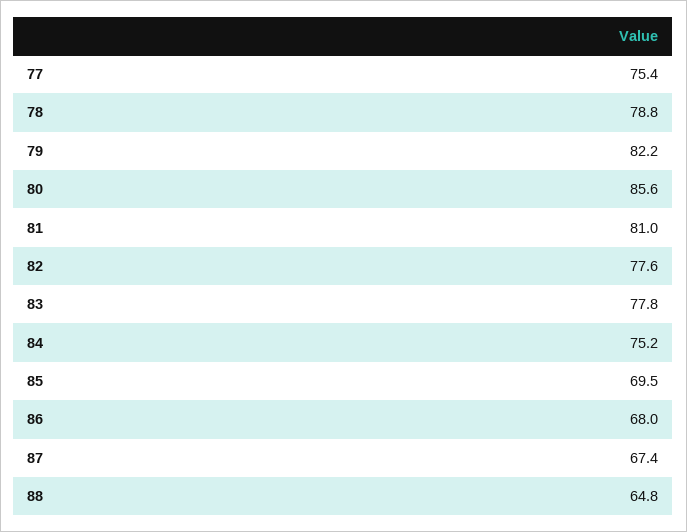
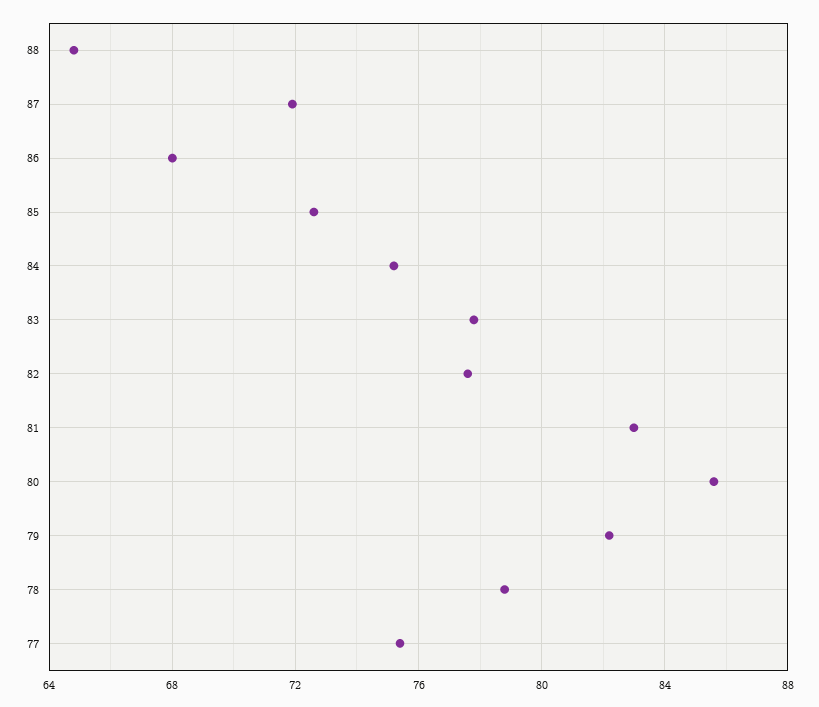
81: 81 -> 83
85: 69.5 -> 72.5
87: 67.4 -> 72

